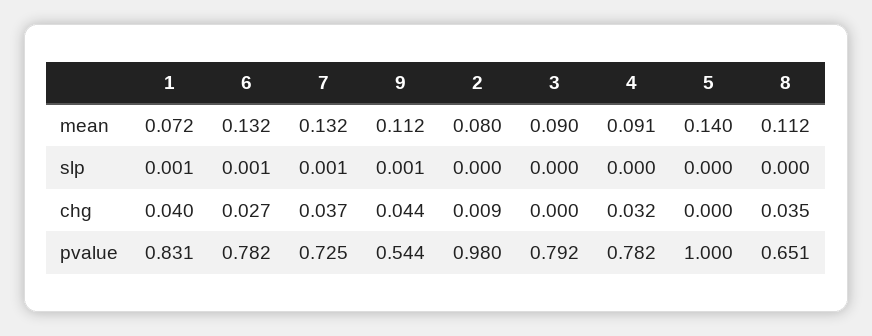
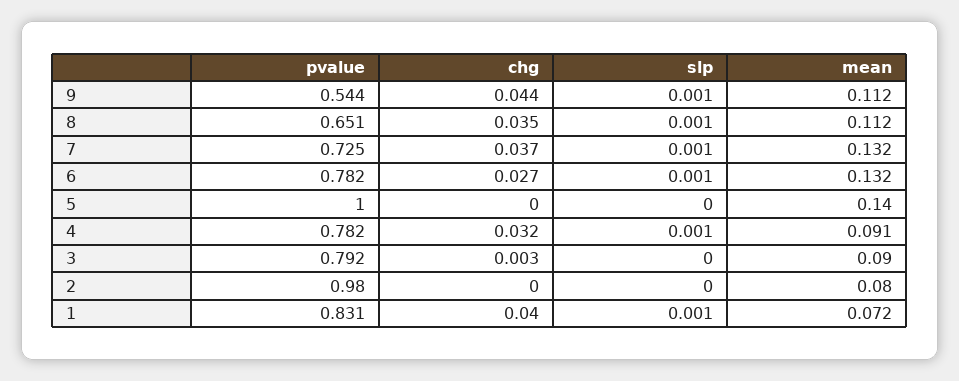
4, slp: 0 -> 0.001
8, slp: 0 -> 0.001
2, chg: 0.009 -> 0
3, chg: 0 -> 0.003

